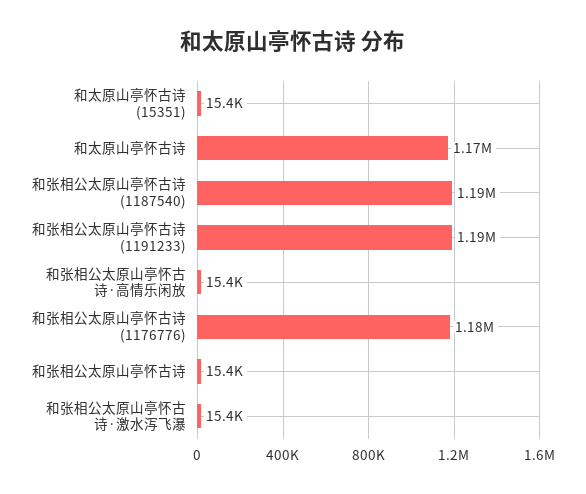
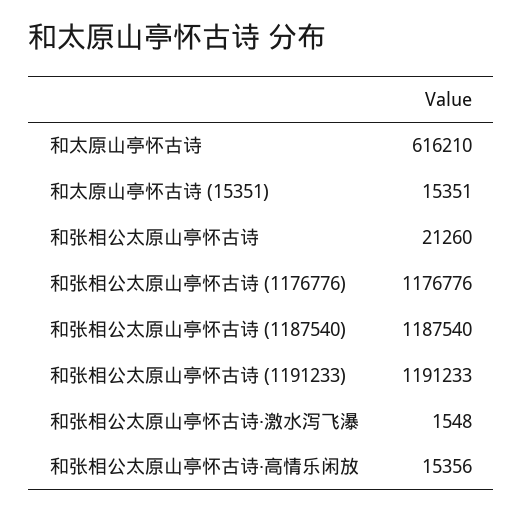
和太原山亭怀古诗: 1170000 -> 616210
和张相公太原山亭怀古诗: 15400 -> 21260
和张相公太原山亭怀古诗·激水泻飞瀑: 15400 -> 1548

